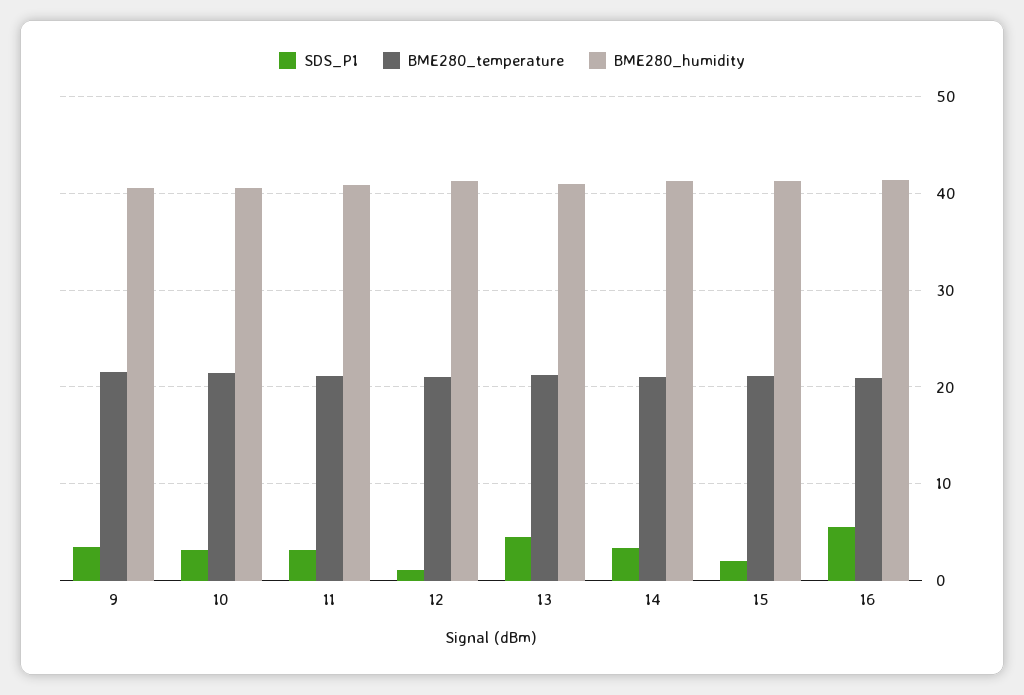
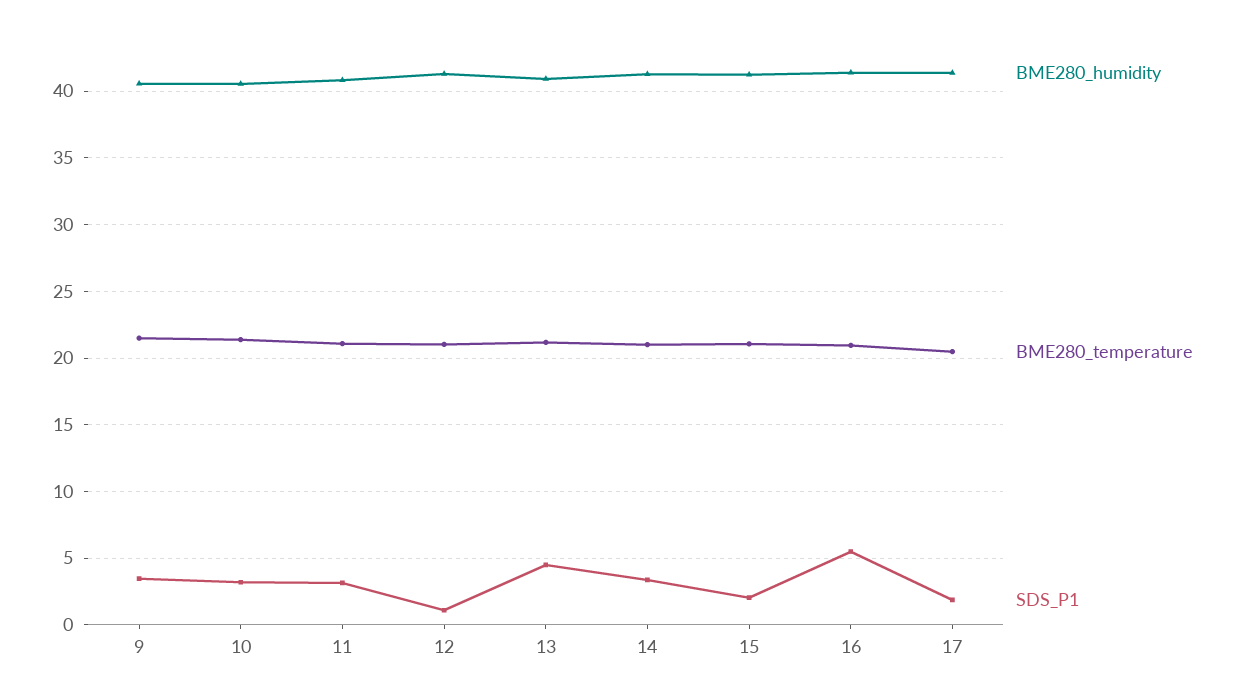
BME280_humidity, 17: none -> 41.5
BME280_temperature, 17: none -> 20.5
SDS_P1, 17: none -> 2

